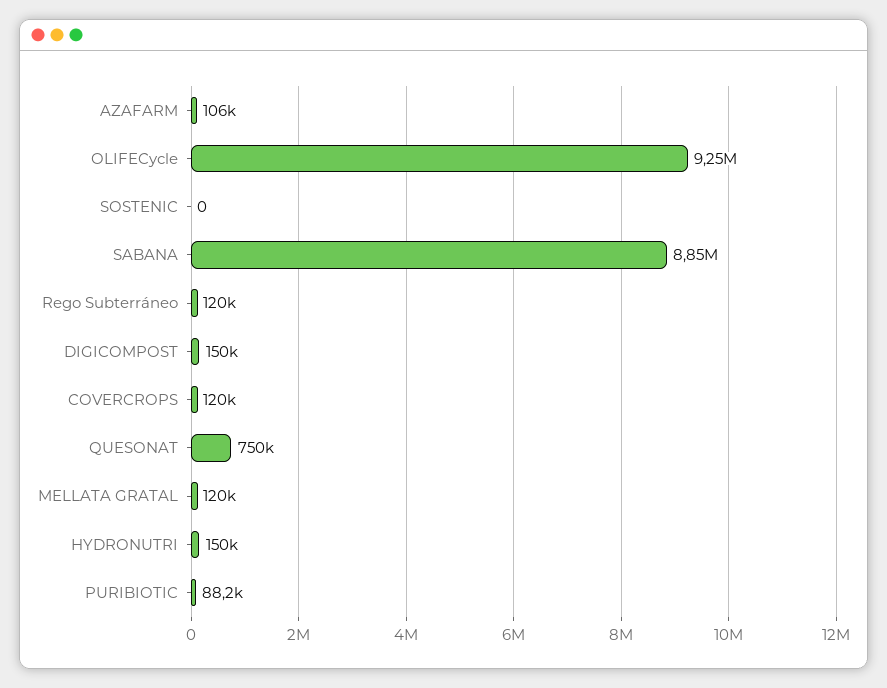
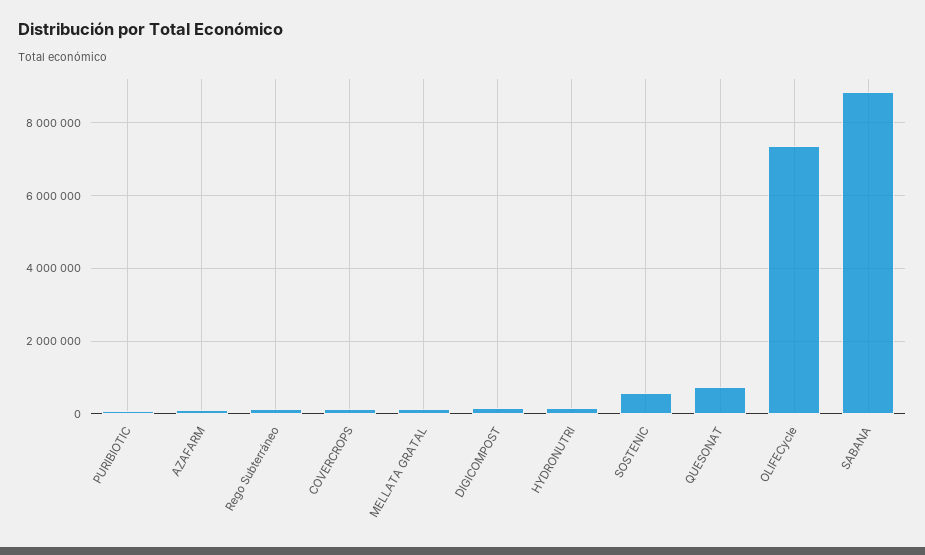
OLIFECycle: 9250000 -> 7400000
SOSTENIC: 0 -> 600000

